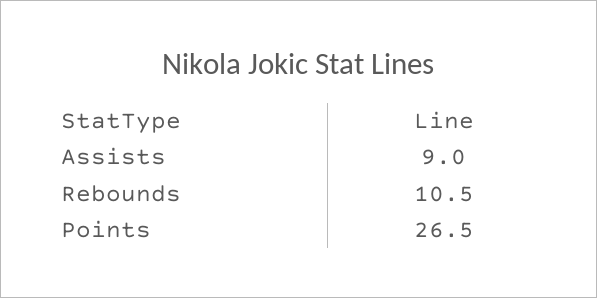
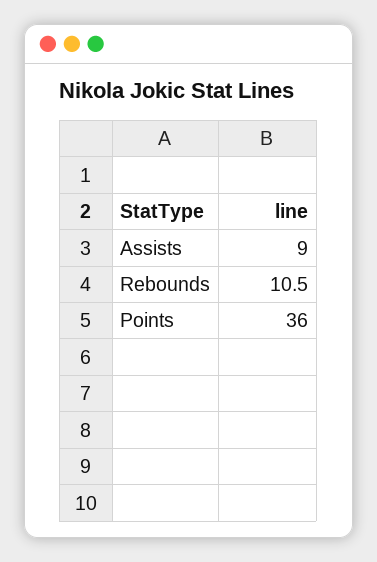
Points: 26.5 -> 36

